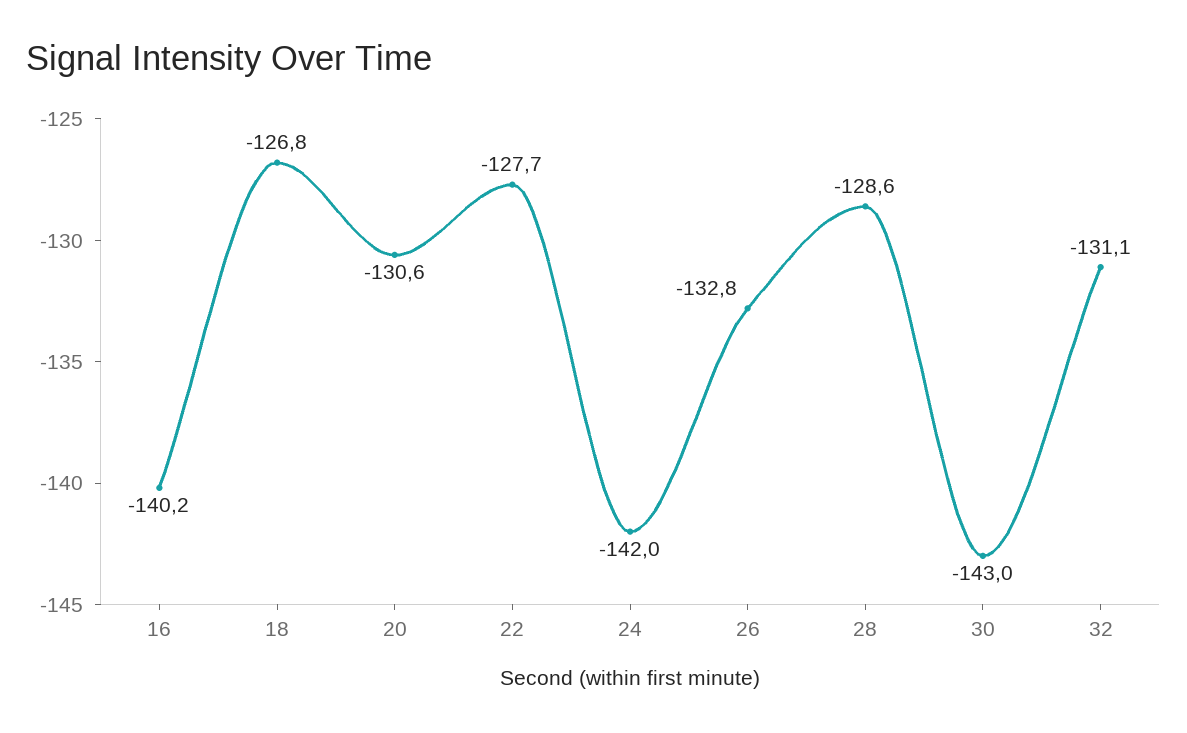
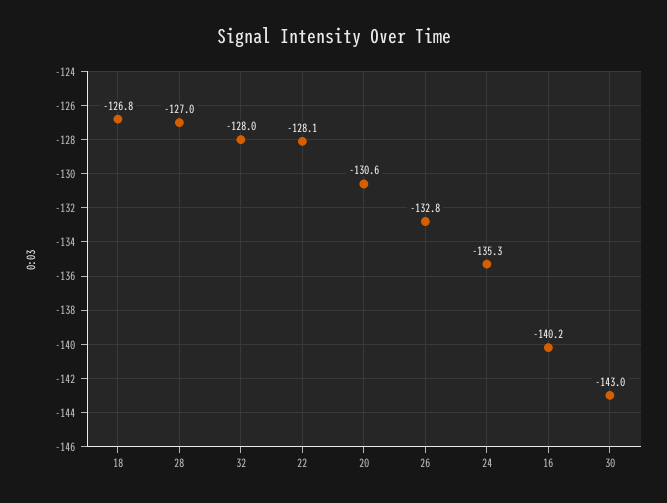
22: -127.7 -> -128.1
24: -142 -> -135.3
28: -128.6 -> -127
32: -131.1 -> -128

